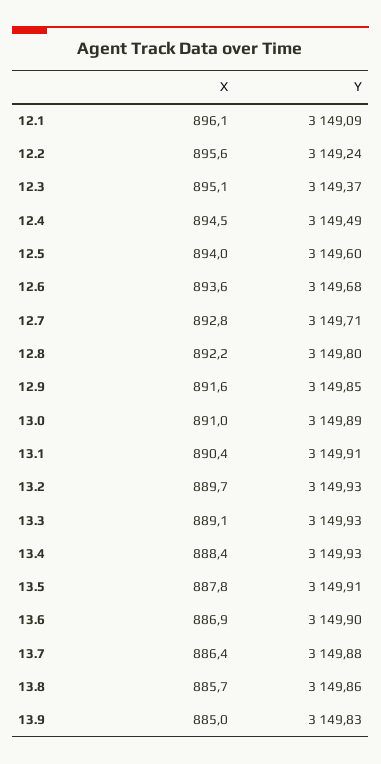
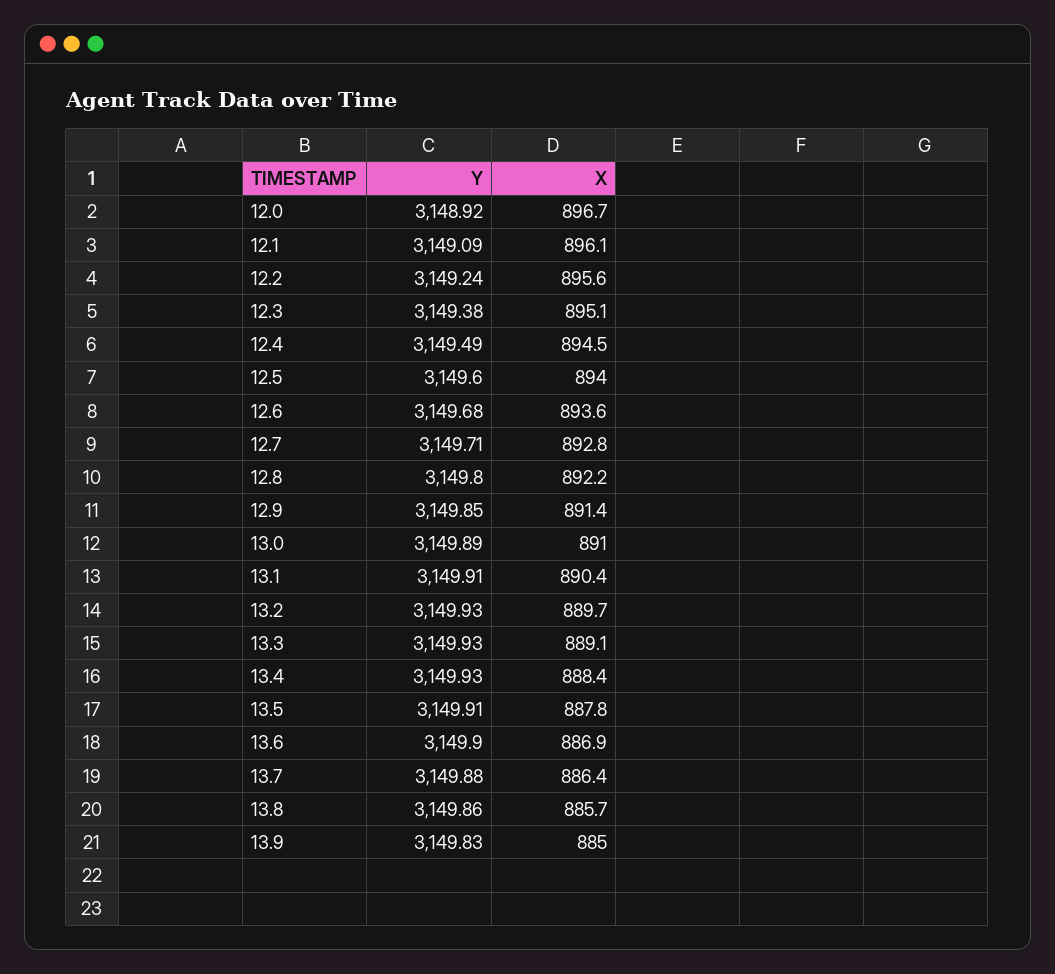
Y, 12.3: 3149.37 -> 3149.38
X, 12.9: 891.6 -> 891.4
Y, 12.0: none -> 3148.92
X, 12.0: none -> 896.7

